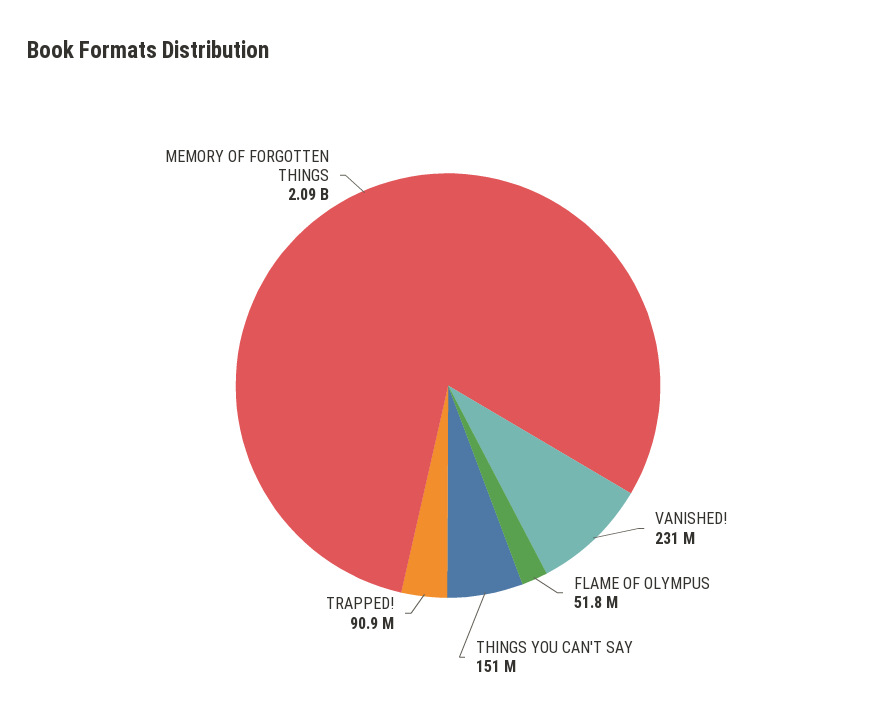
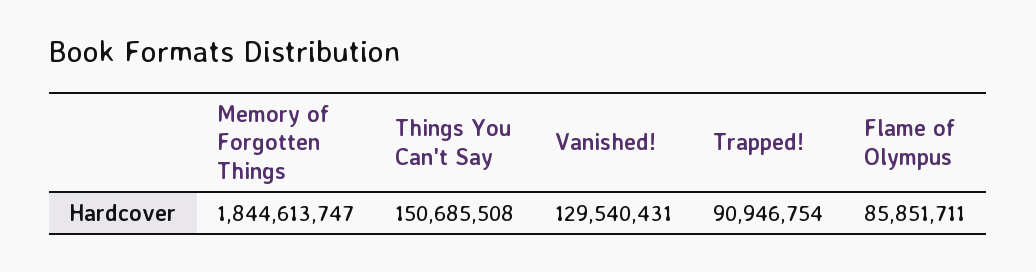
VANISHED!: 231000000 -> 129540431
FLAME OF OLYMPUS: 51800000 -> 85851711
MEMORY OF FORGOTTEN THINGS: 2090000000 -> 1844613747

